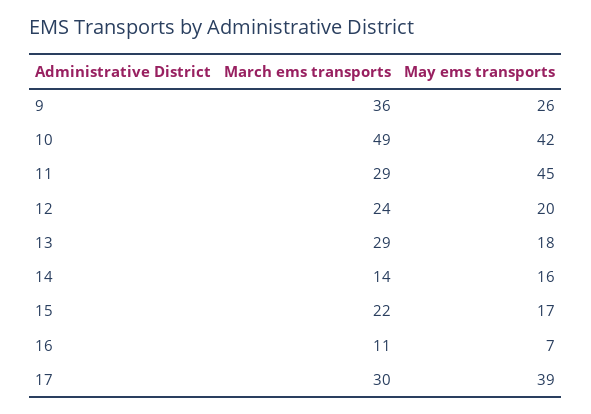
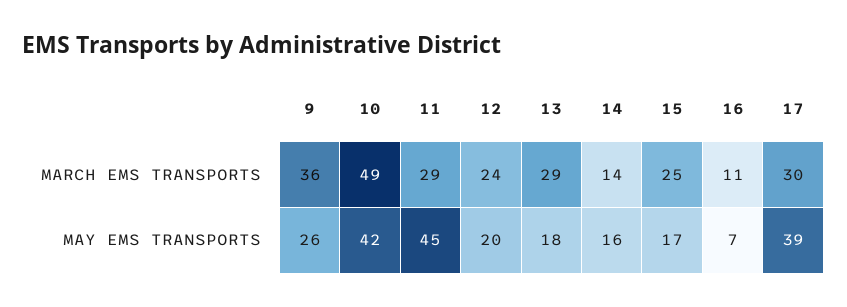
March ems transports, 15: 22 -> 25

